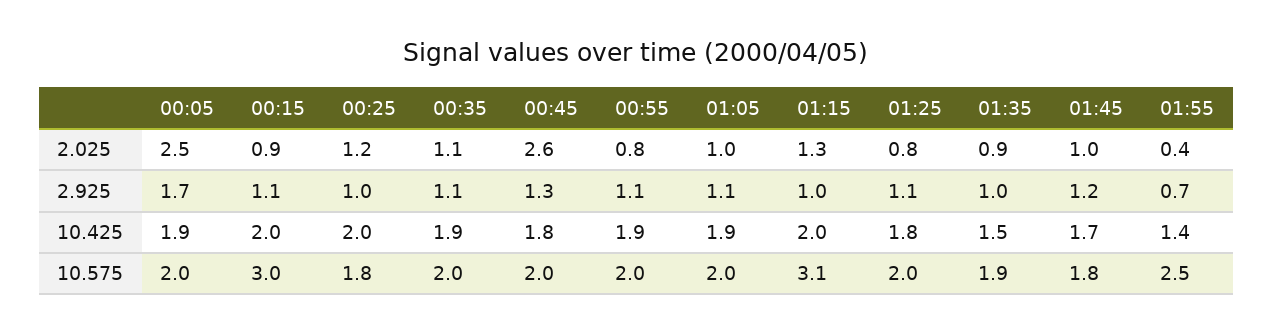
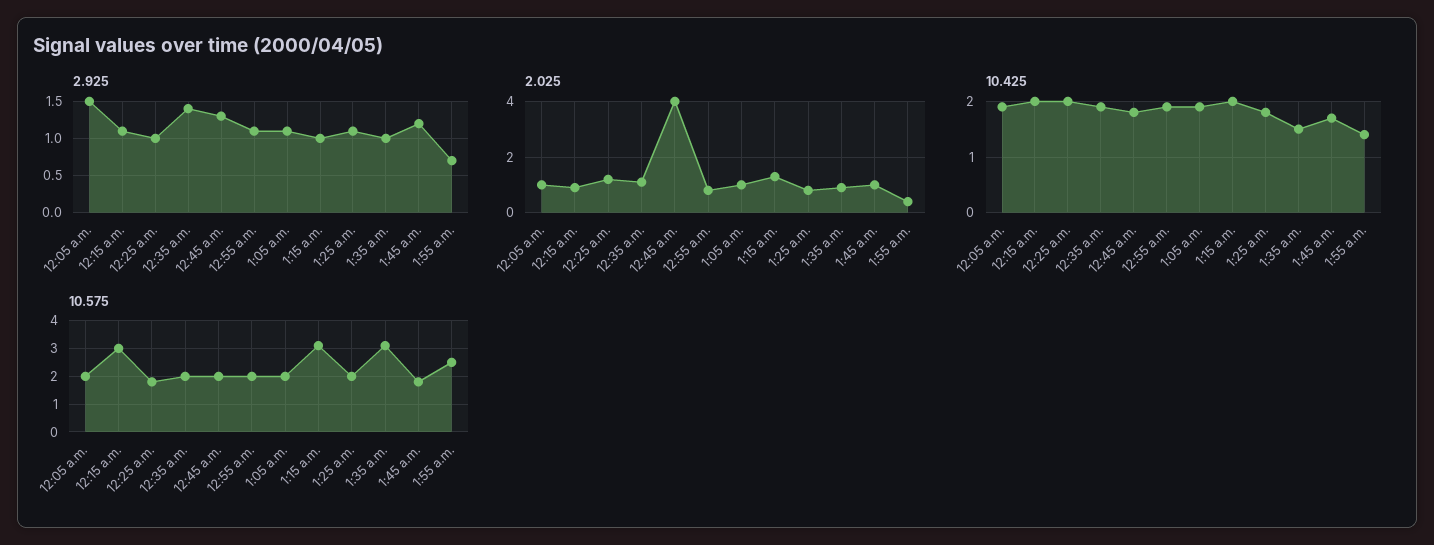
2.025, 00:05: 2.5 -> 1
2.025, 00:45: 2.6 -> 4
2.925, 00:05: 1.7 -> 1.5
2.925, 00:35: 1.1 -> 1.4
10.575, 01:35: 1.9 -> 3

